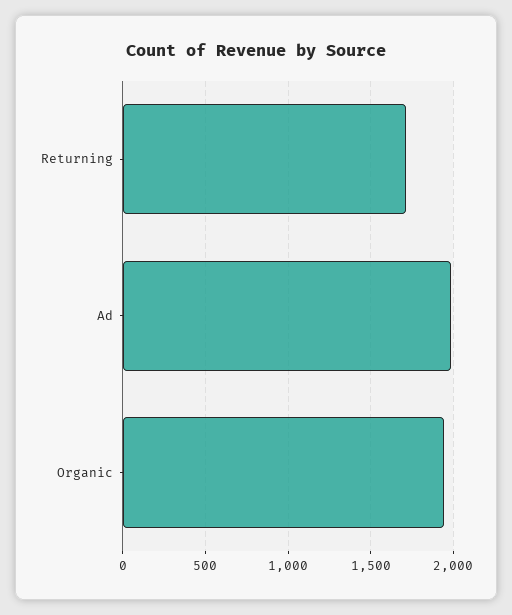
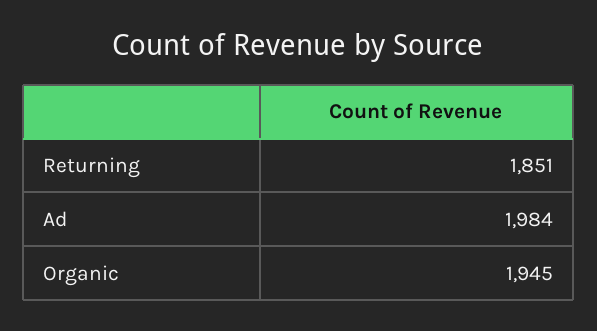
Returning: 1700 -> 1851

